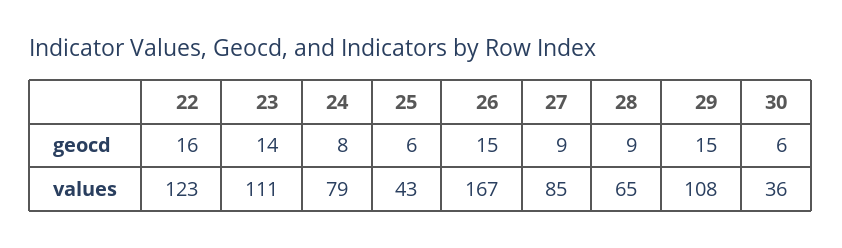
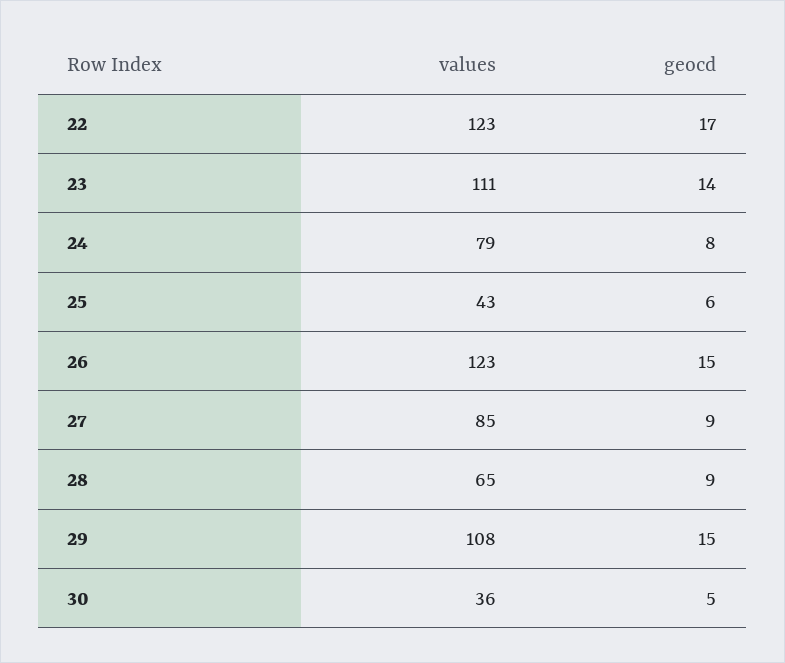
22, geocd: 16 -> 17
30, geocd: 6 -> 5
26, values: 167 -> 123

